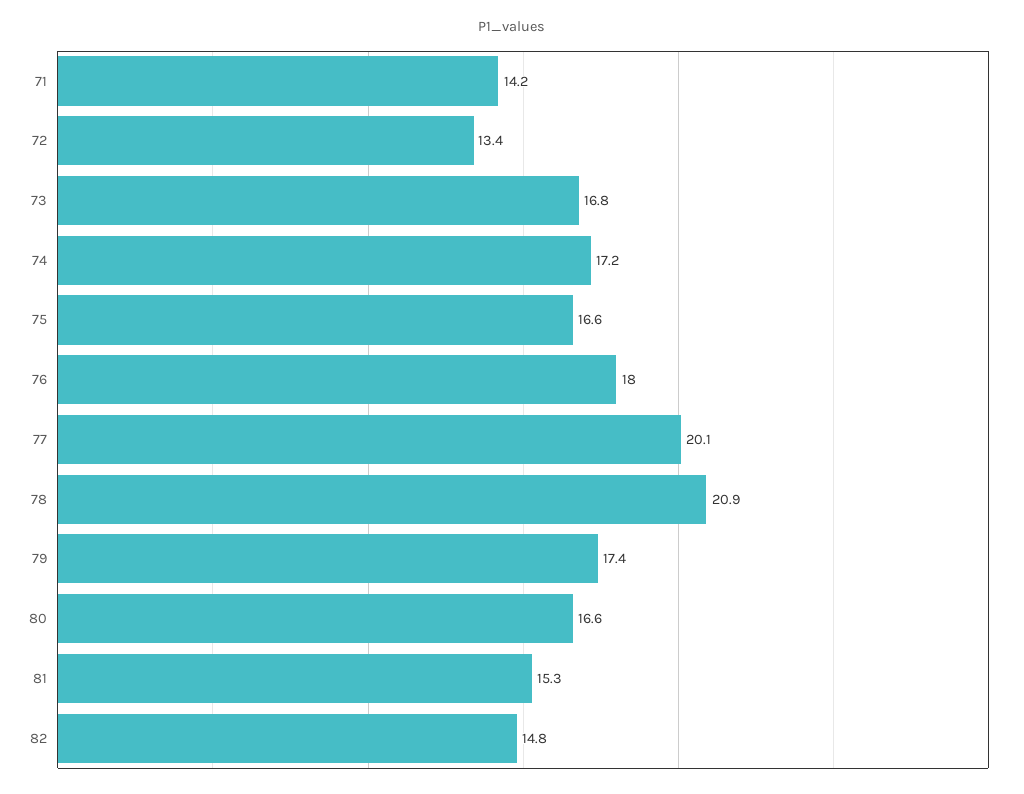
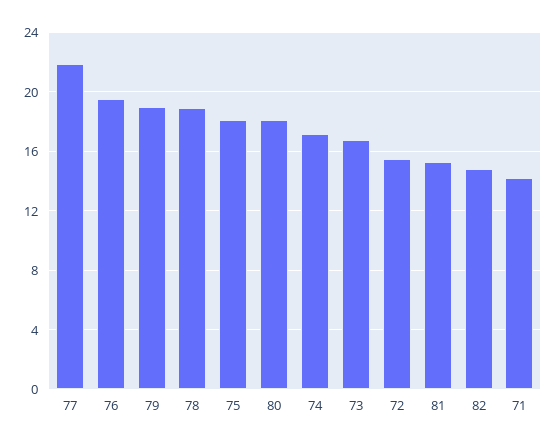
72: 13.4 -> 15.5
75: 16.6 -> 18
76: 18 -> 19.5
77: 20.1 -> 22
78: 20.9 -> 19
79: 17.4 -> 19
80: 16.6 -> 18

